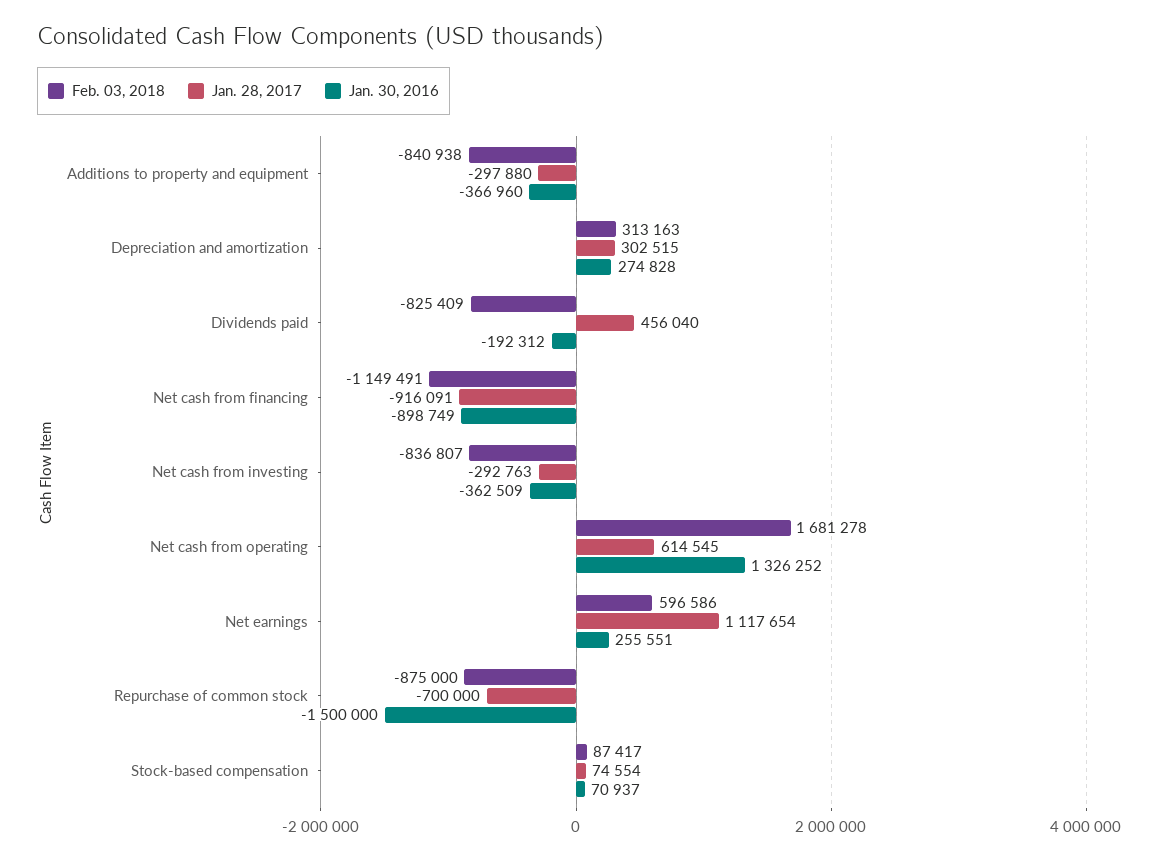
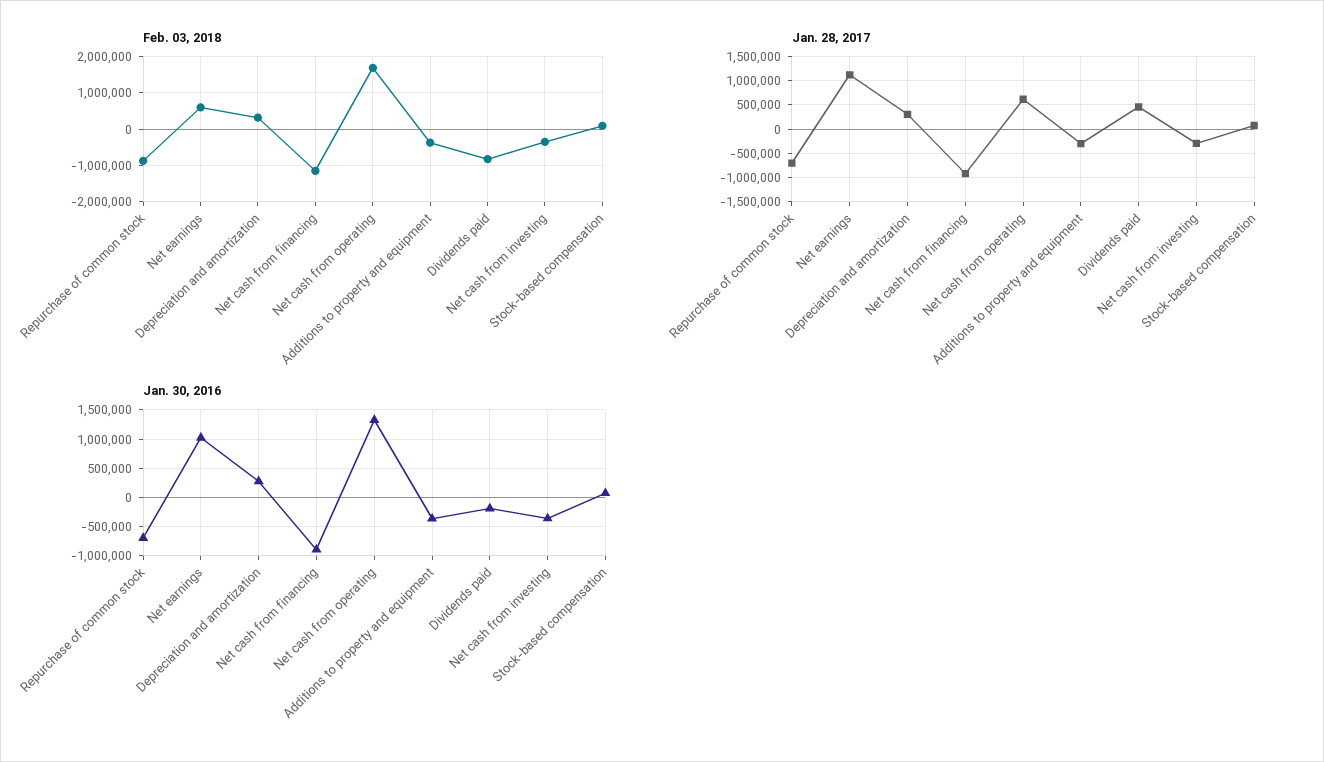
Feb. 03, 2018, Additions to property and equipment: -840938 -> -400000
Feb. 03, 2018, Net cash from investing: -836807 -> -400000
Jan. 30, 2016, Net earnings: 255551 -> 1000000
Jan. 30, 2016, Repurchase of common stock: -1500000 -> -750000

